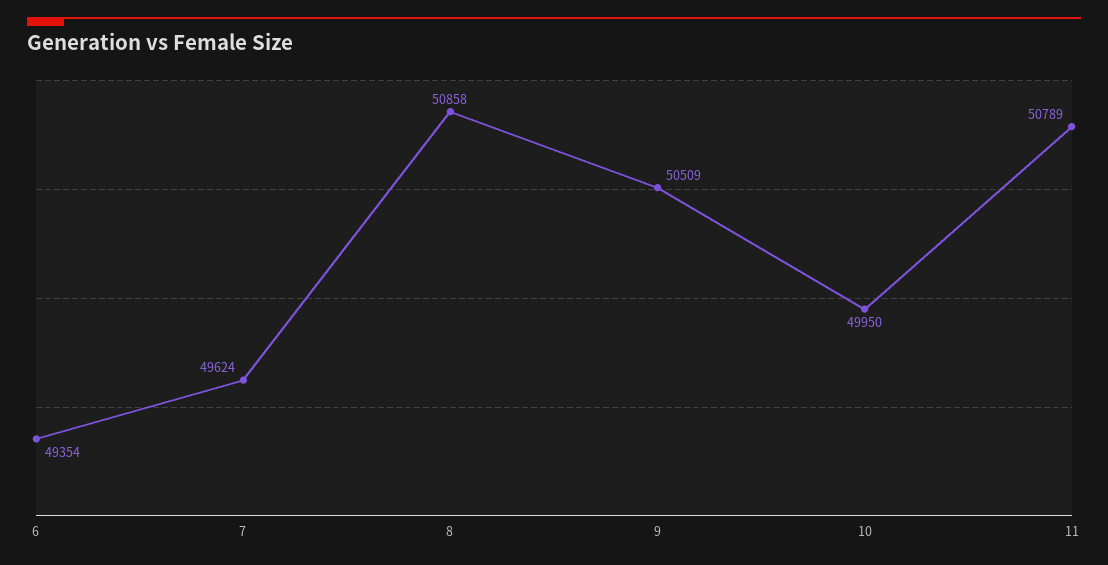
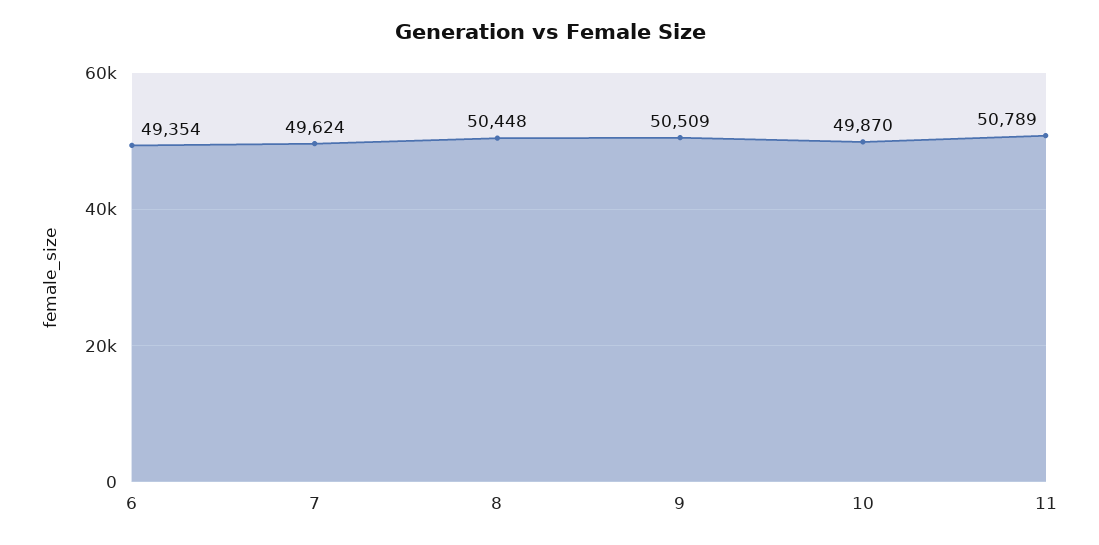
8: 50858 -> 50448
10: 49950 -> 49870

